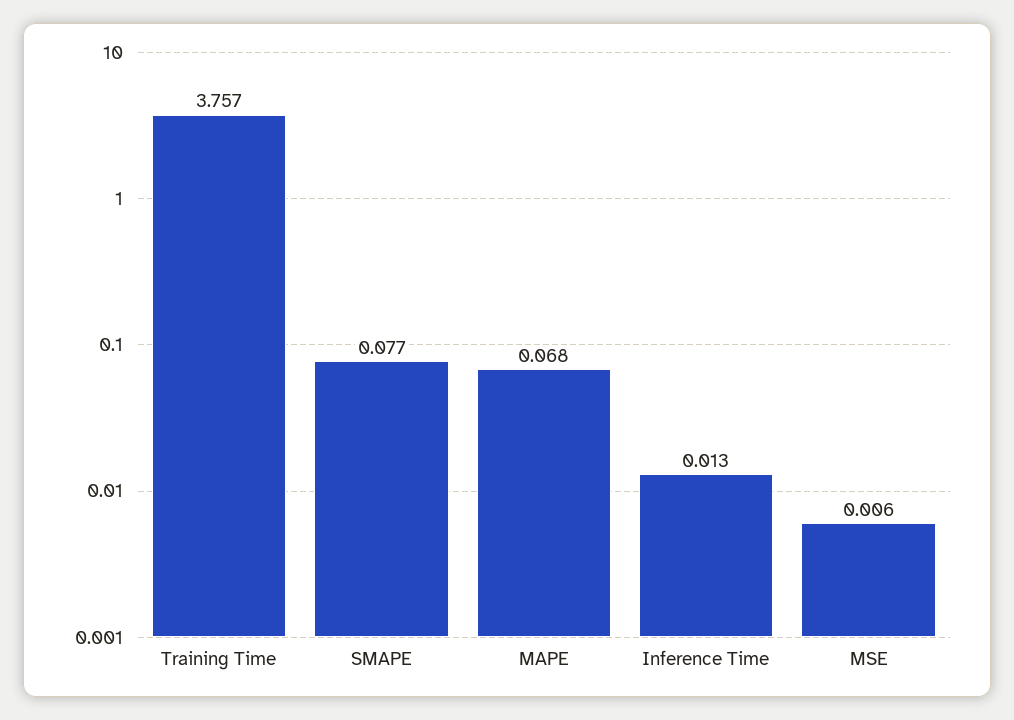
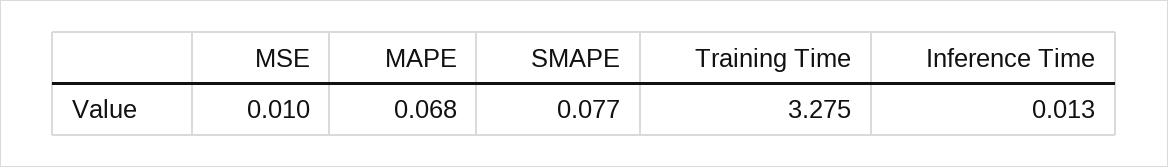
Training Time: 3.757 -> 3.275
MSE: 0.006 -> 0.01

